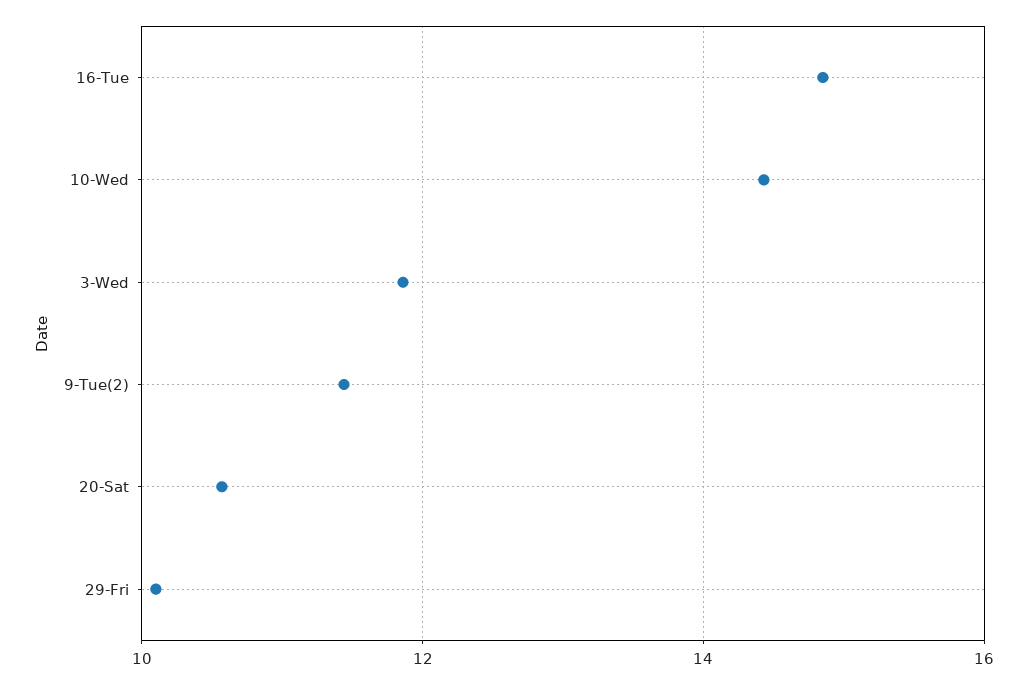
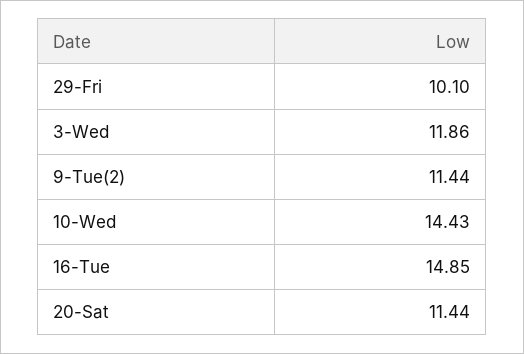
20-Sat: 10.6 -> 11.44

